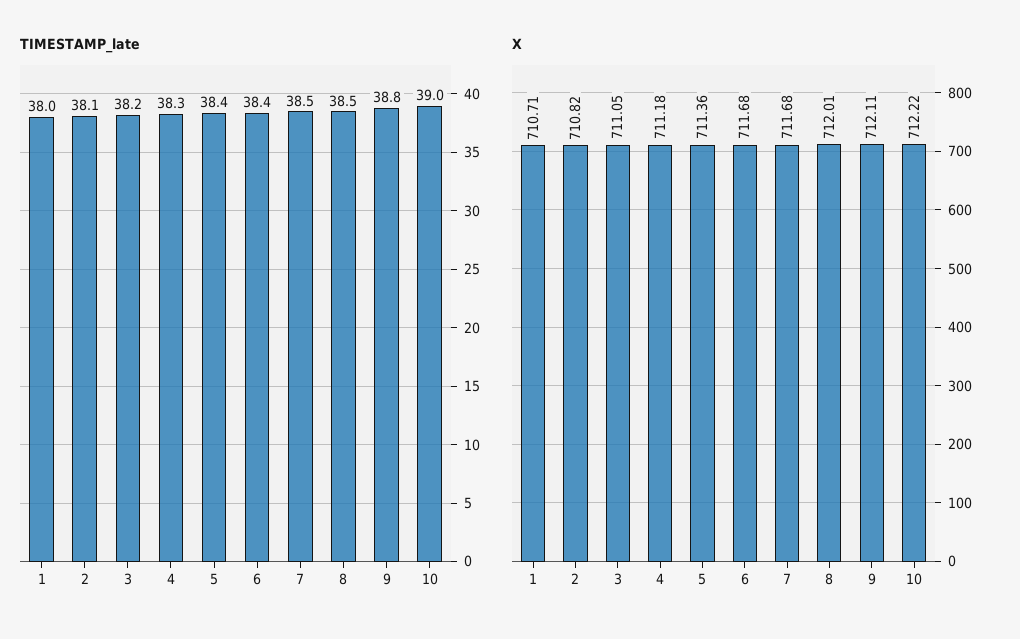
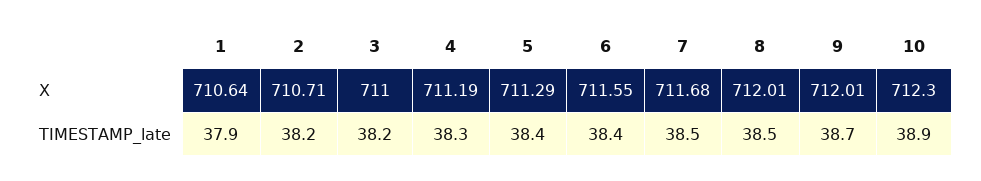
TIMESTAMP_late, 1: 38 -> 37.9
TIMESTAMP_late, 2: 38.1 -> 38.2
TIMESTAMP_late, 9: 38.8 -> 38.7
TIMESTAMP_late, 10: 39 -> 38.9
X, 1: 710.71 -> 710.64
X, 2: 710.82 -> 710.71
X, 3: 711.05 -> 711
X, 4: 711.18 -> 711.19
X, 5: 711.36 -> 711.29
X, 6: 711.68 -> 711.55
X, 9: 712.11 -> 712.01
X, 10: 712.22 -> 712.3

